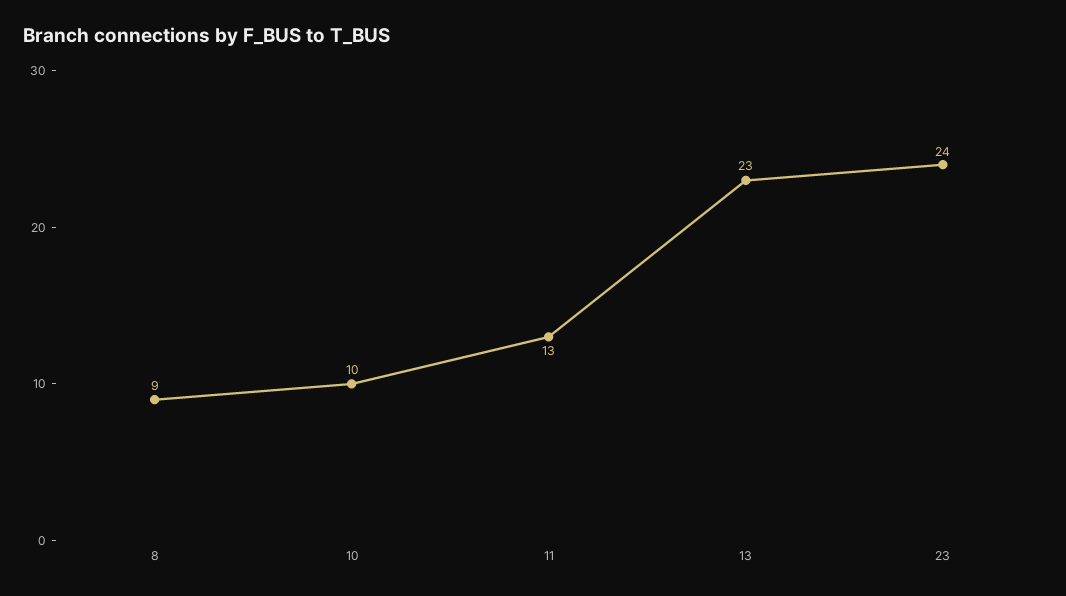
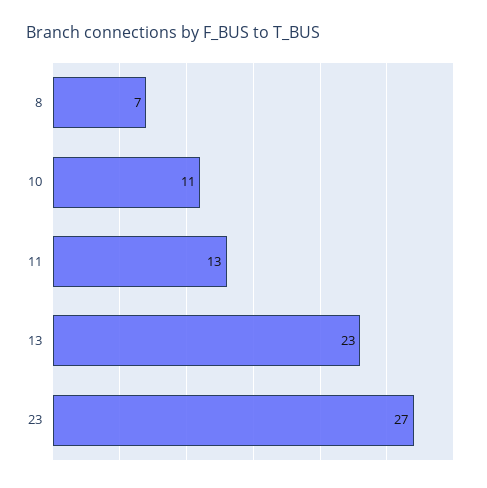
8: 9 -> 7
10: 10 -> 11
23: 24 -> 27

